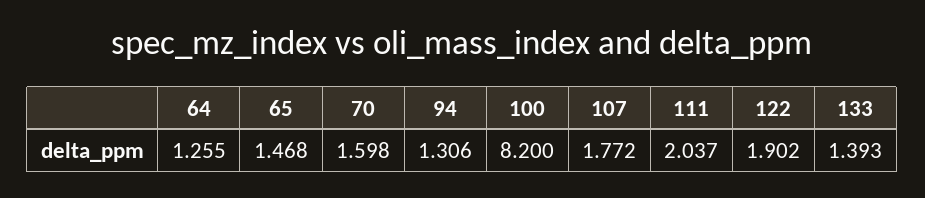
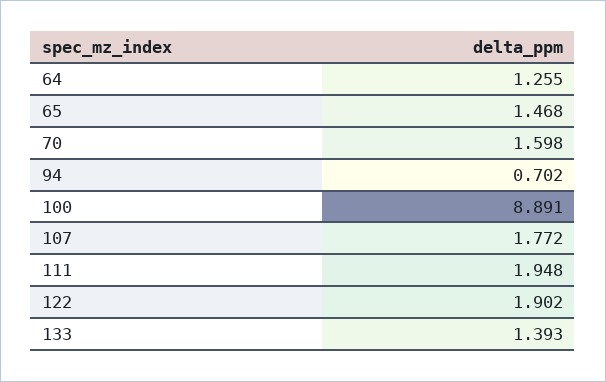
94: 1.306 -> 0.702
100: 8.2 -> 8.891
111: 2.037 -> 1.948

